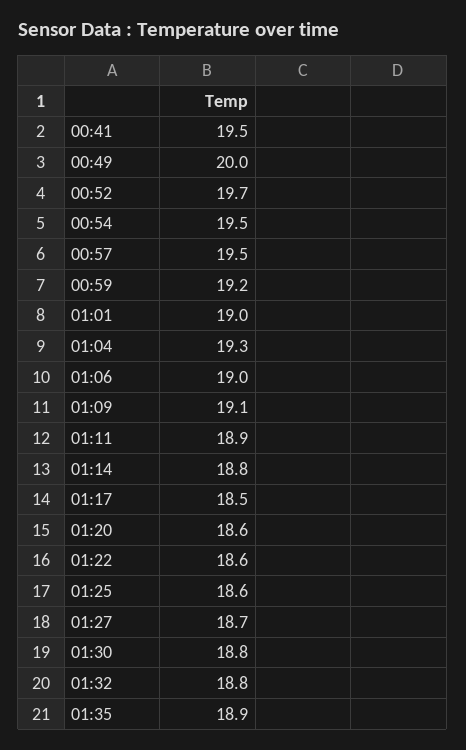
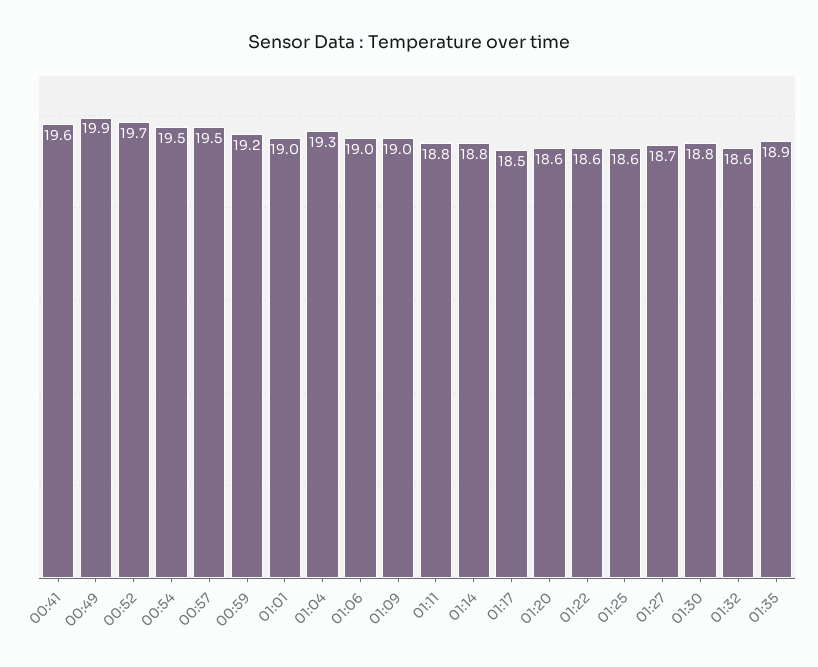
00:41: 19.5 -> 19.6
00:49: 20 -> 19.9
01:09: 19.1 -> 19
01:11: 18.9 -> 18.8
01:32: 18.8 -> 18.6

